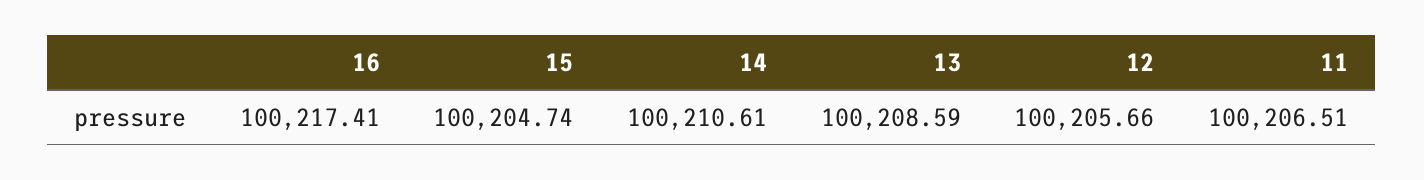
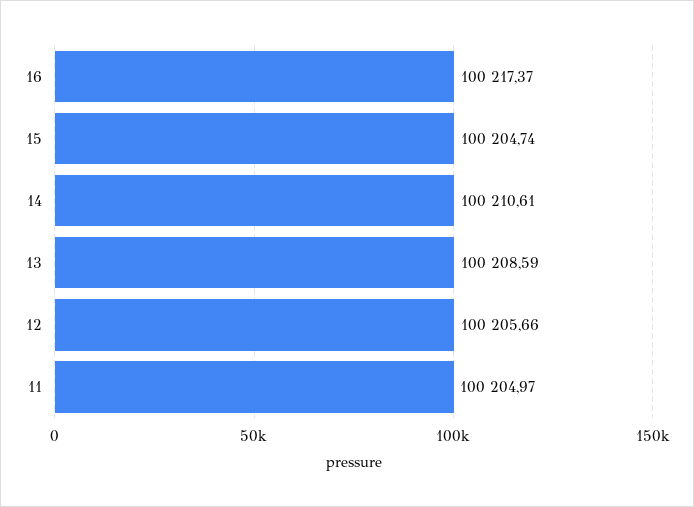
16: 100217.41 -> 100217.37
11: 100206.51 -> 100204.97

